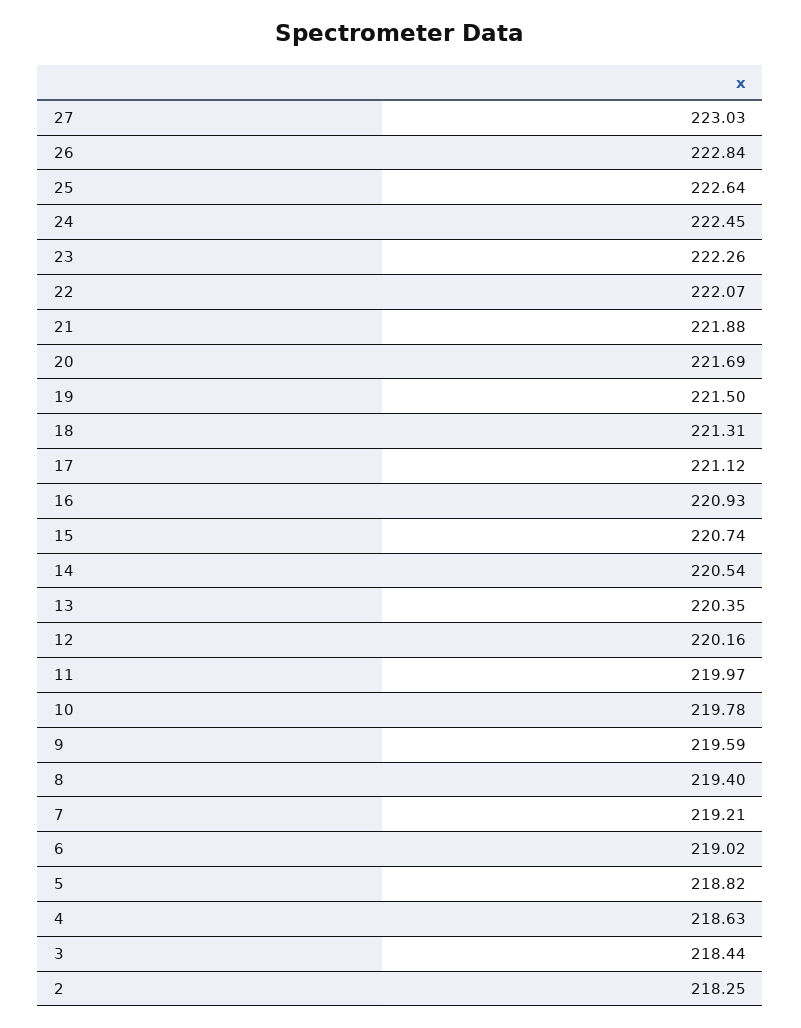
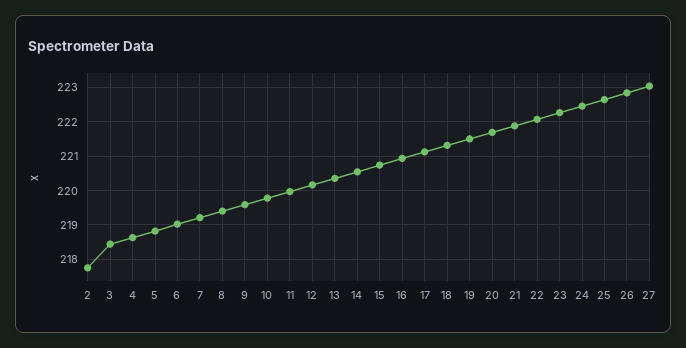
2: 218.25 -> 217.8

